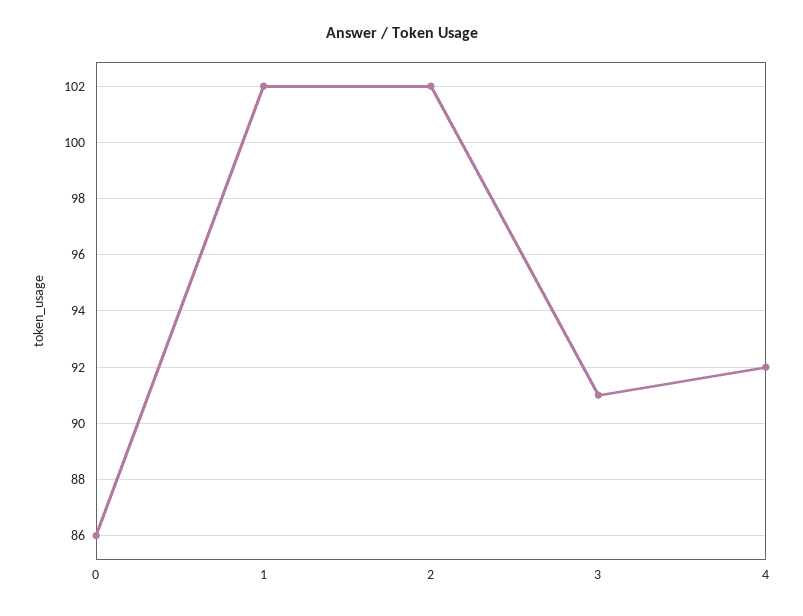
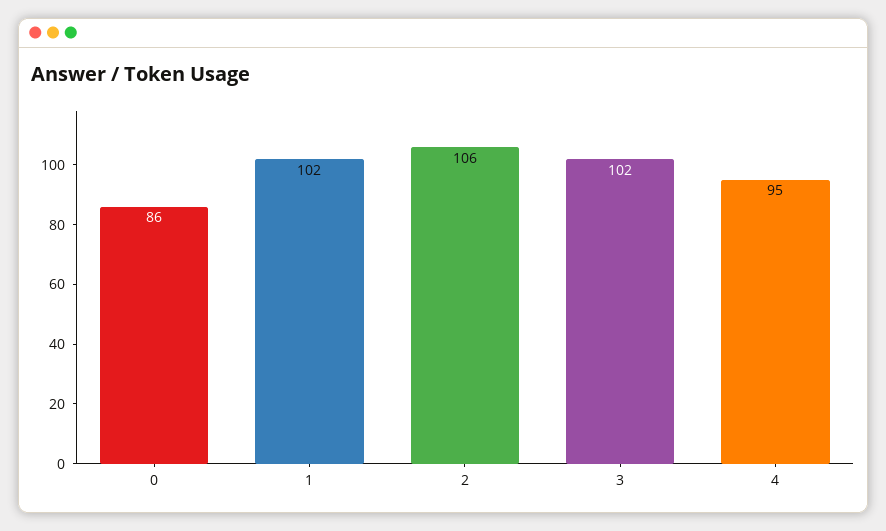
2: 102 -> 106
3: 91 -> 102
4: 92 -> 95

